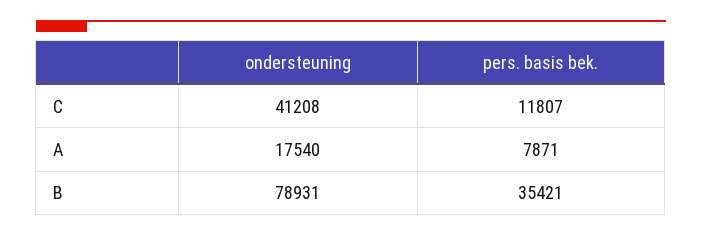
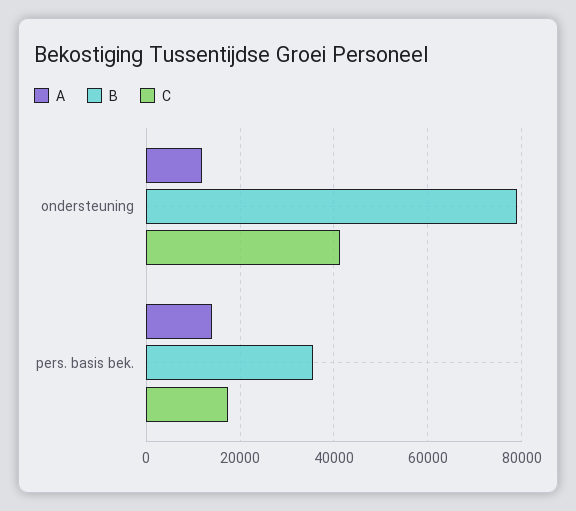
C, pers. basis bek.: 11807 -> 18000
A, ondersteuning: 17540 -> 12000
A, pers. basis bek.: 7871 -> 14000

